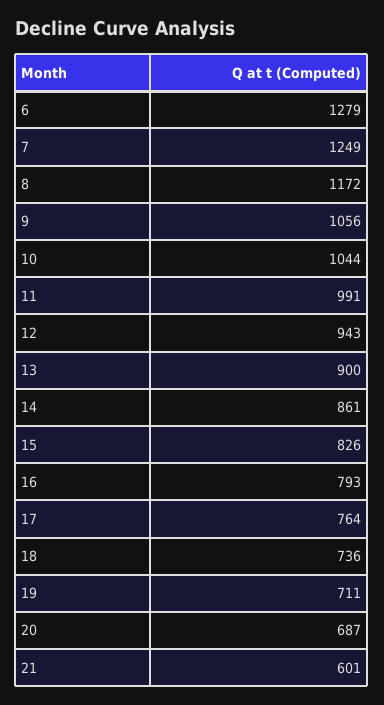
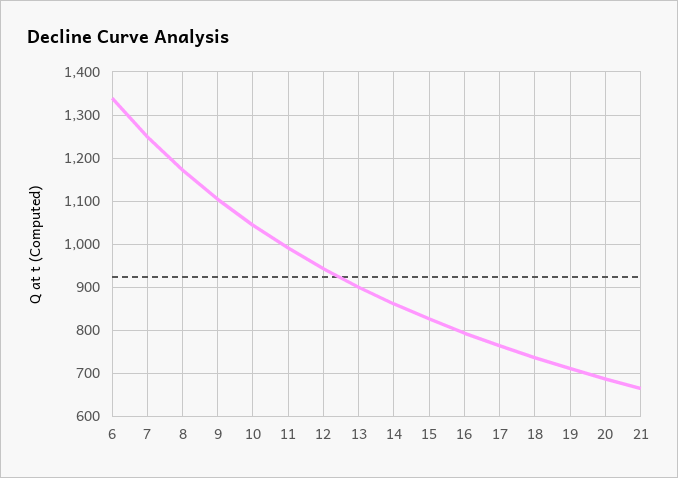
6: 1279 -> 1340
9: 1056 -> 1100
21: 601 -> 660

